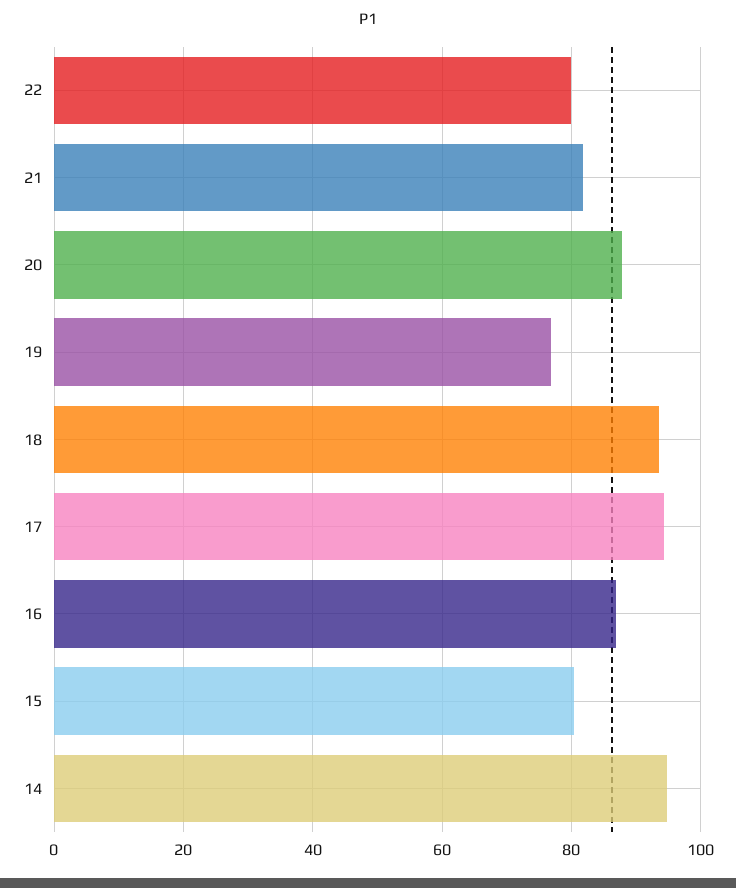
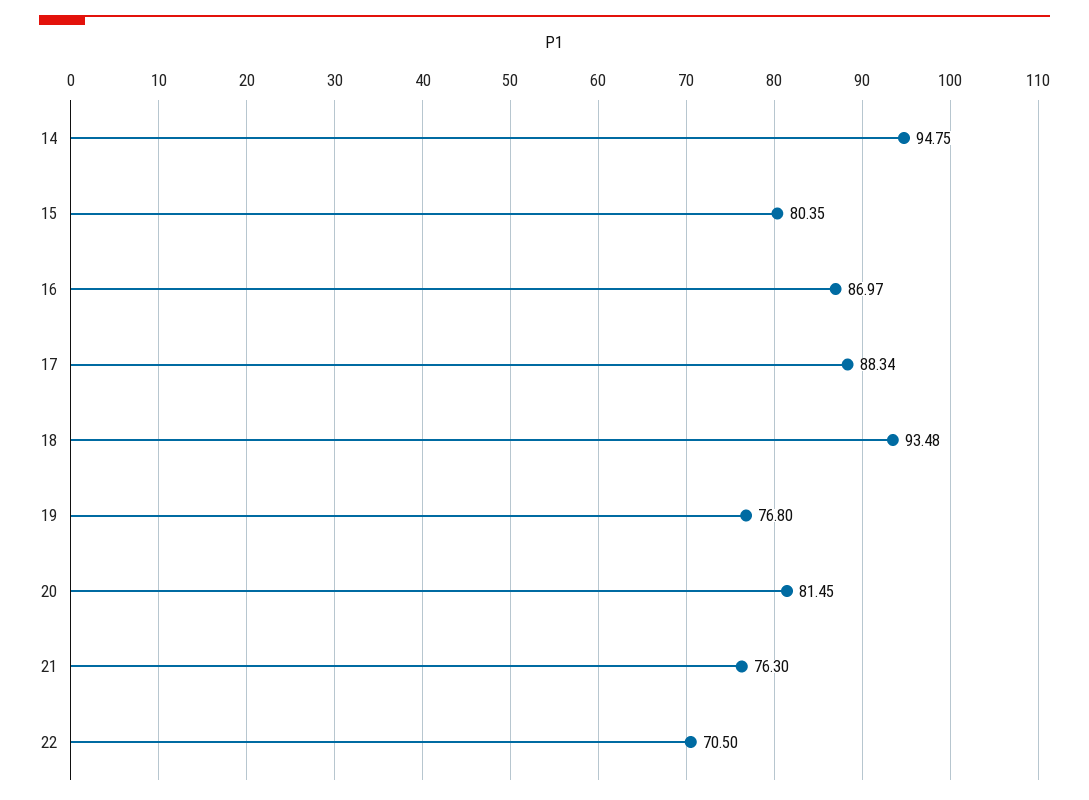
22: 80 -> 70.5
21: 82 -> 76.3
20: 88 -> 81.45
17: 94 -> 88.34

